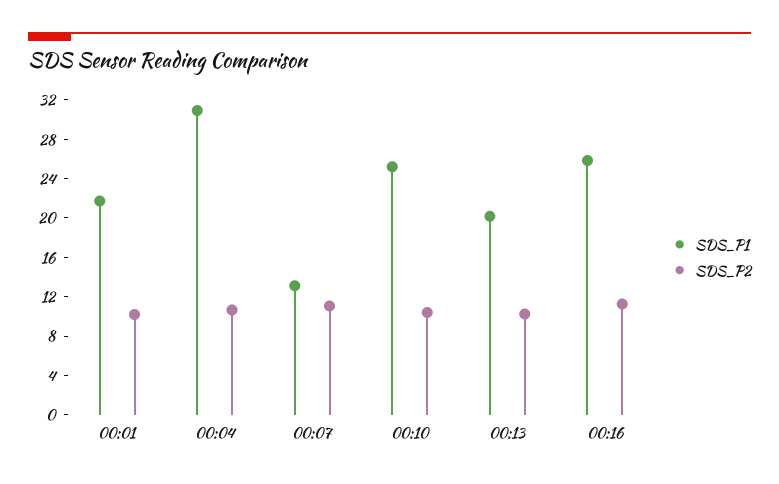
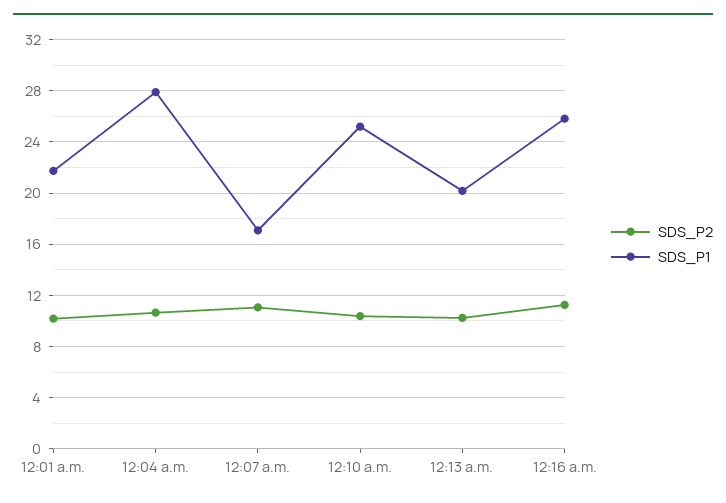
SDS_P1, 00:04: 31 -> 28
SDS_P1, 00:07: 13 -> 17

